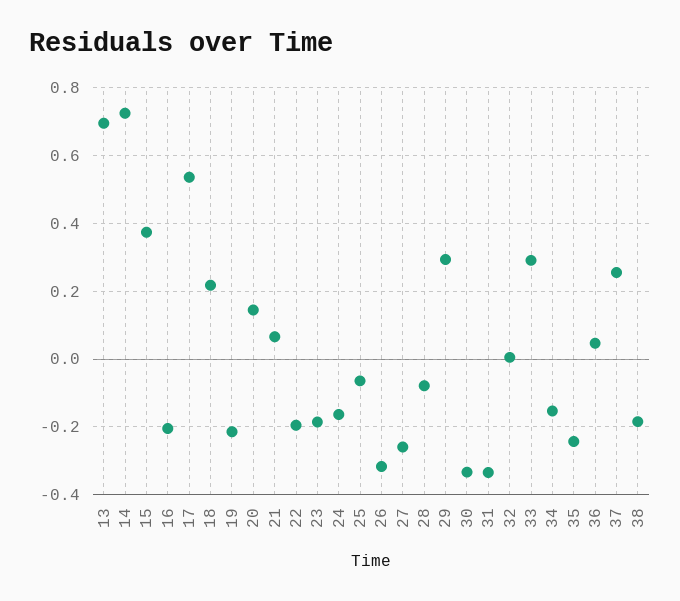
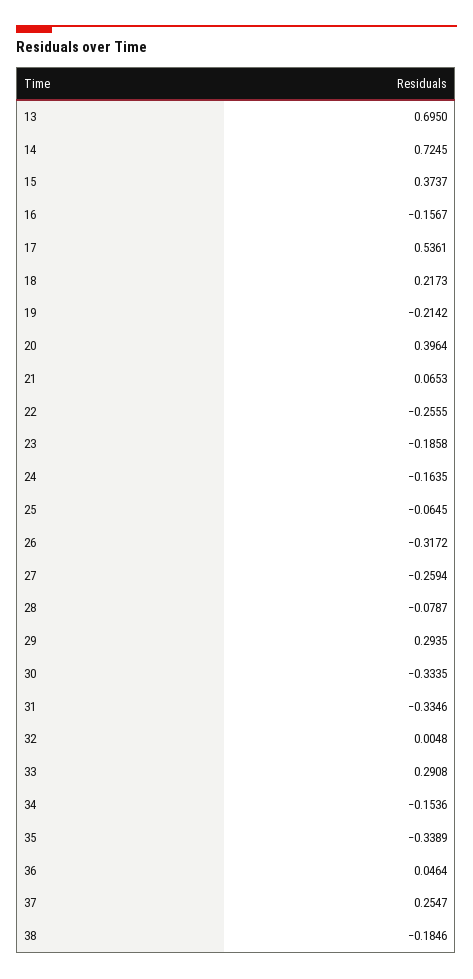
16: -0.2 -> -0.1567
20: 0.14 -> 0.3964
22: -0.2 -> -0.2555
35: -0.24 -> -0.3389

